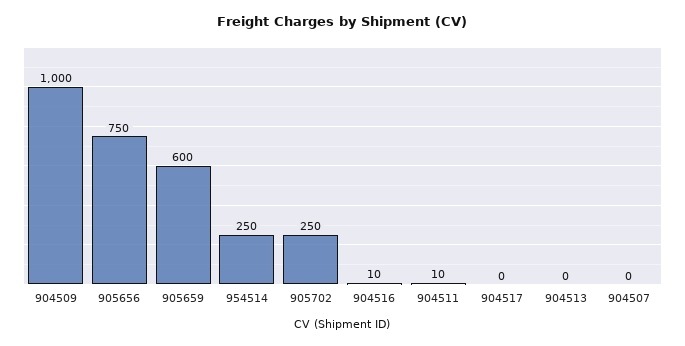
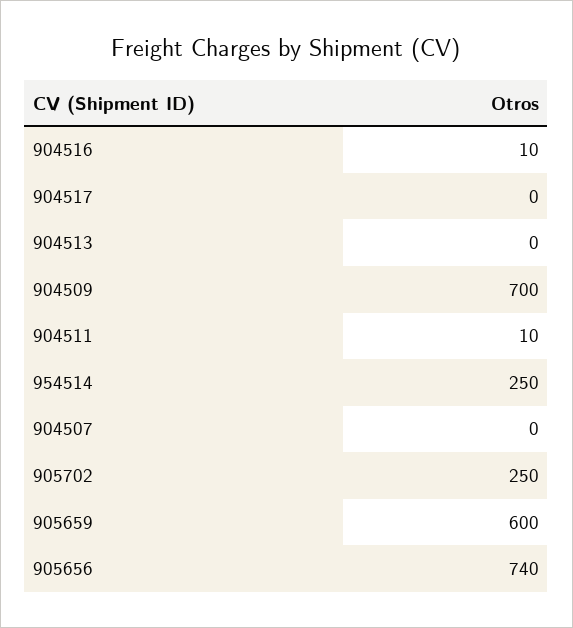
904509: 1000 -> 700
905656: 750 -> 740

